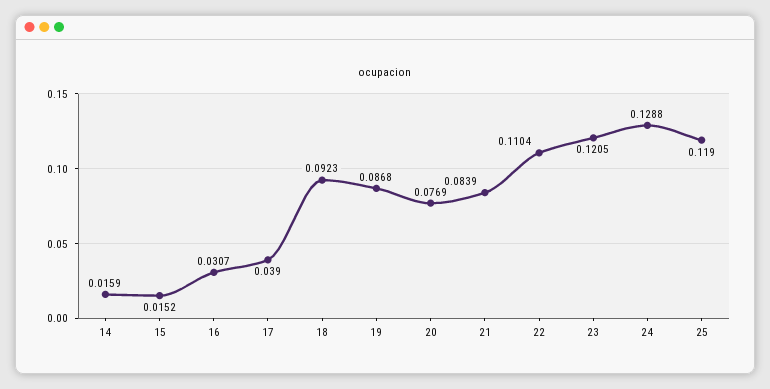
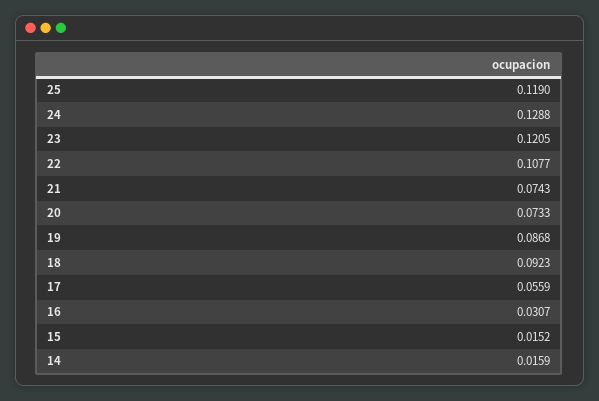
17: 0.039 -> 0.0559
20: 0.0769 -> 0.0733
21: 0.0839 -> 0.0743
22: 0.1104 -> 0.1077

